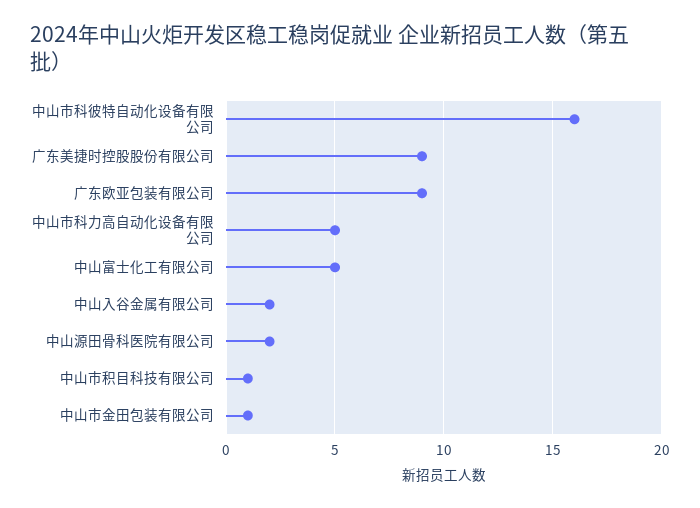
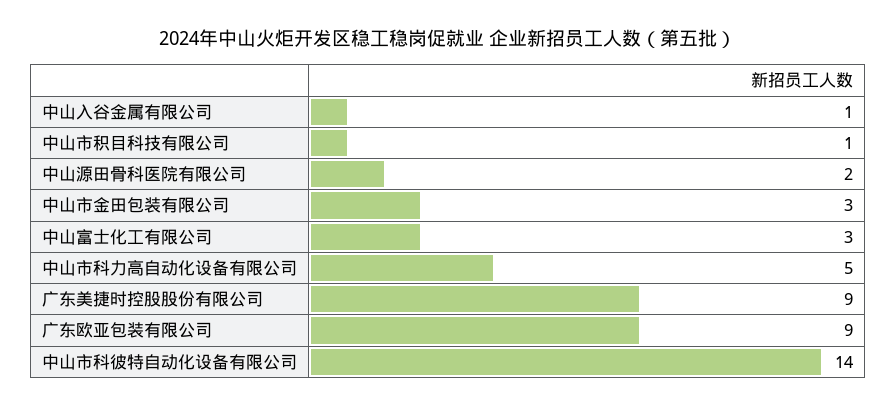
中山市科彼特自动化设备有限公司: 16 -> 14
中山富士化工有限公司: 5 -> 3
中山入谷金属有限公司: 2 -> 1
中山市金田包装有限公司: 1 -> 3

